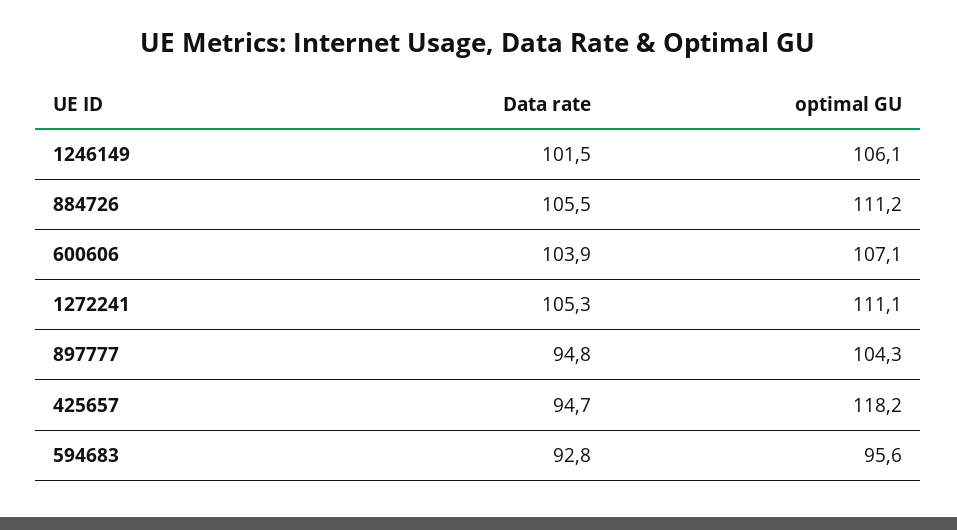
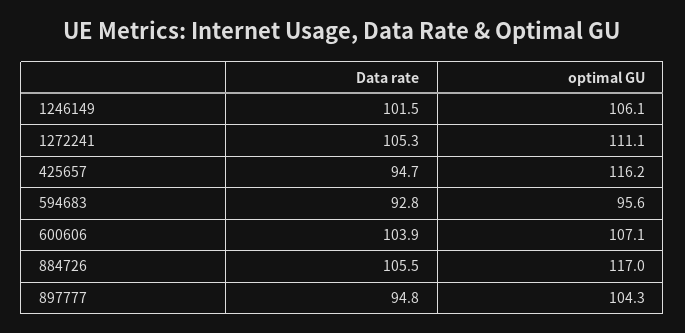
optimal GU, 884726: 111.2 -> 117
optimal GU, 425657: 118.2 -> 116.2

